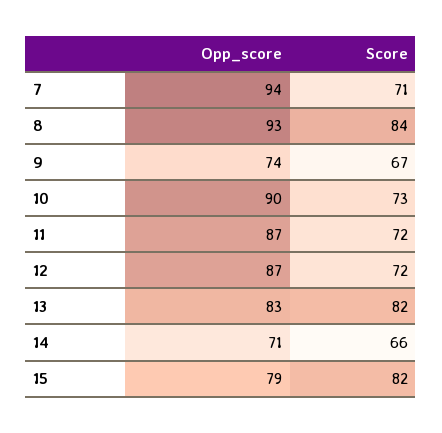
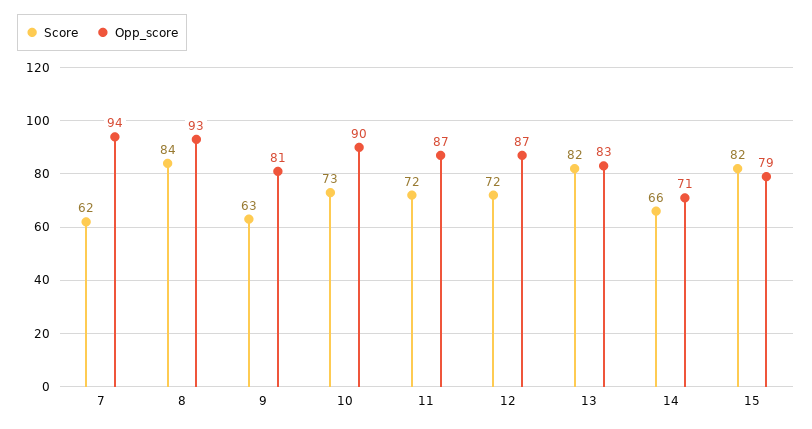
Score, 7: 71 -> 62
Opp_score, 9: 74 -> 81
Score, 9: 67 -> 63

